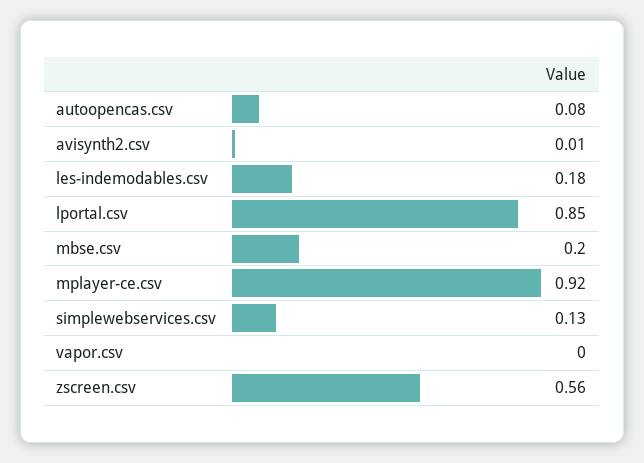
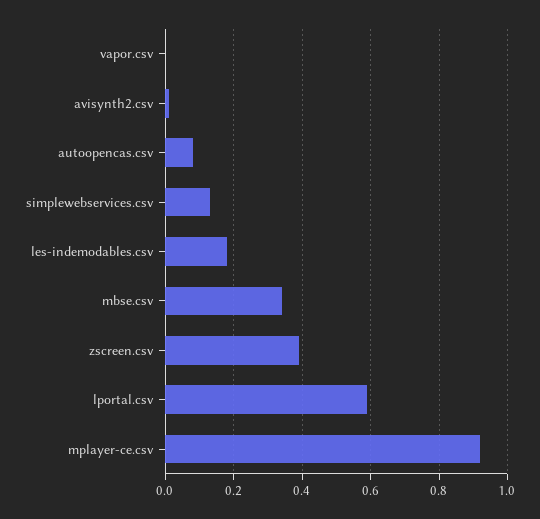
lportal.csv: 0.85 -> 0.6
mbse.csv: 0.2 -> 0.35
zscreen.csv: 0.56 -> 0.4

